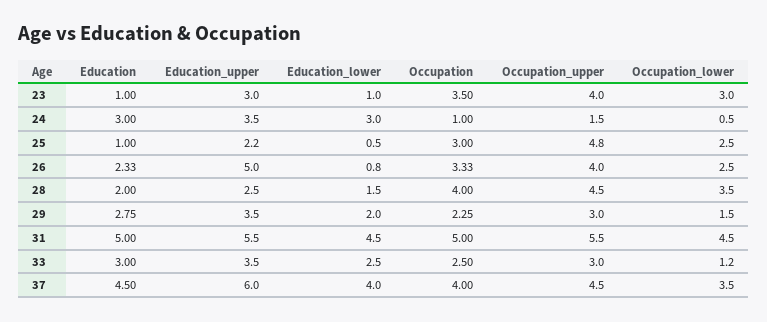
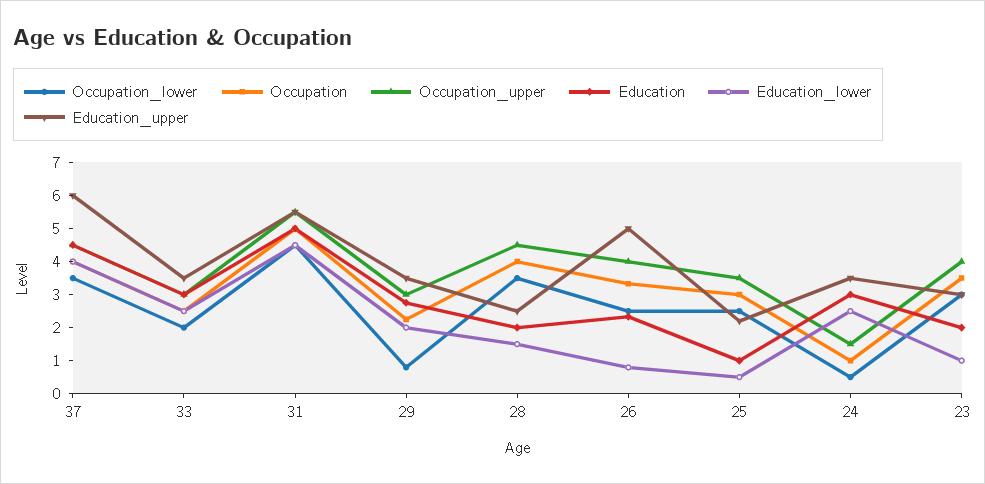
Education, 23: 1 -> 2
Education_lower, 24: 3 -> 2.5
Occupation_upper, 25: 4.8 -> 3.5
Occupation_lower, 29: 1.5 -> 0.75
Occupation_lower, 33: 1.2 -> 2

